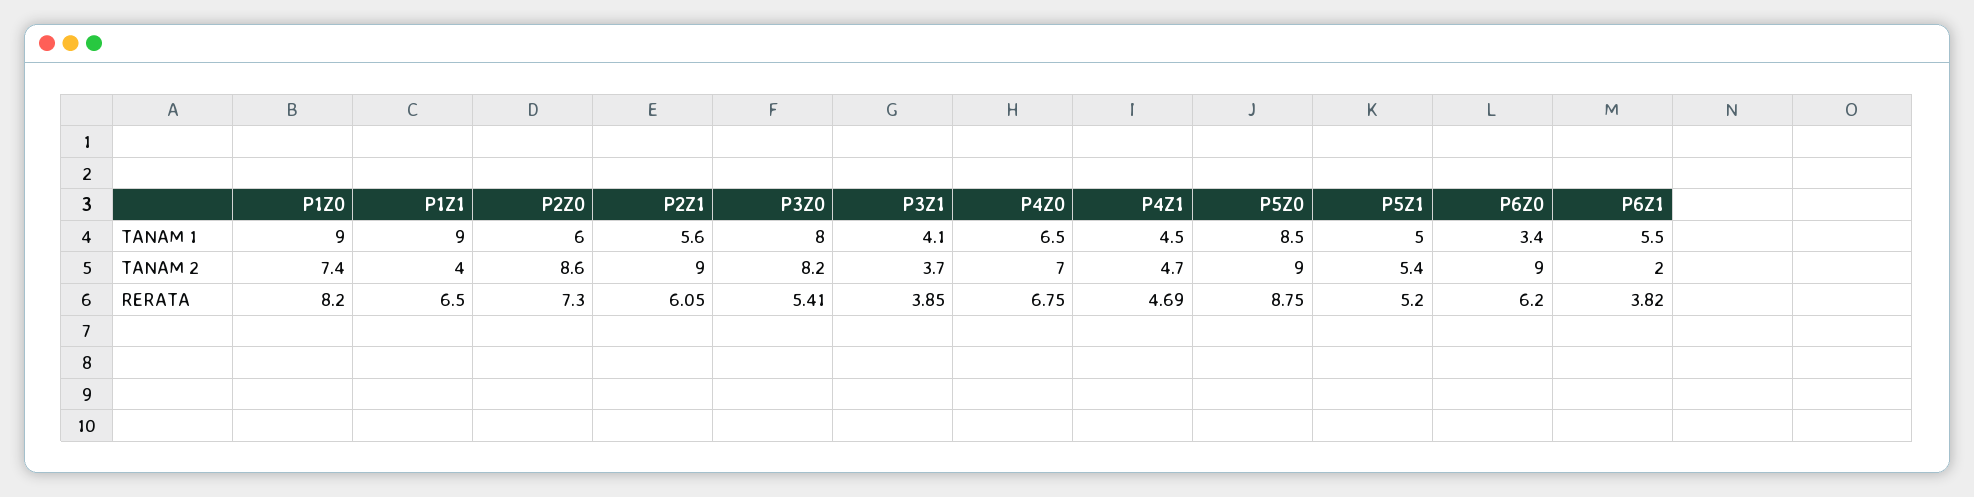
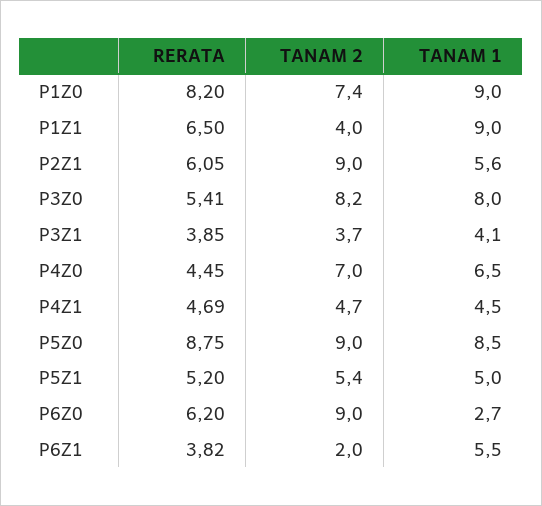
P2Z0, TANAM 1: 6 -> none
P6Z0, TANAM 1: 3.4 -> 2.7
P2Z0, TANAM 2: 8.6 -> none
P2Z0, RERATA: 7.3 -> none
P4Z0, RERATA: 6.75 -> 4.45

